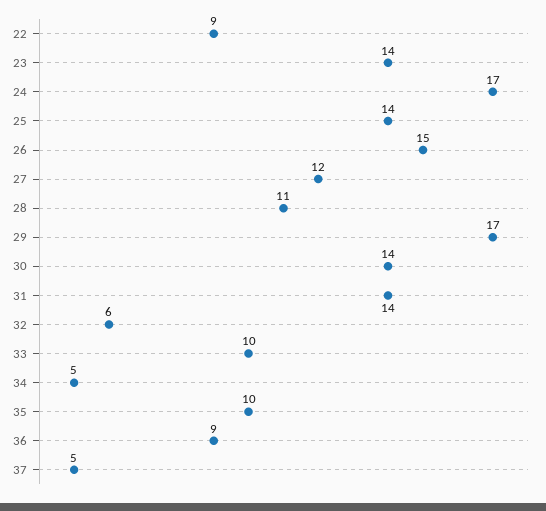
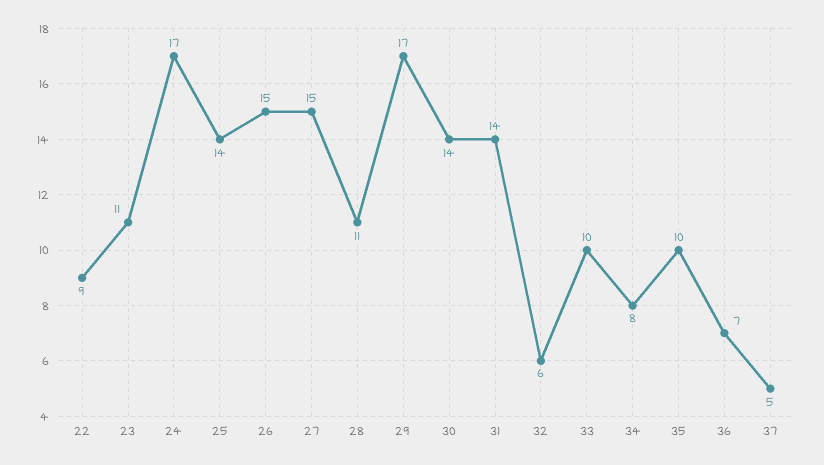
23: 14 -> 11
27: 12 -> 15
34: 5 -> 8
36: 9 -> 7

